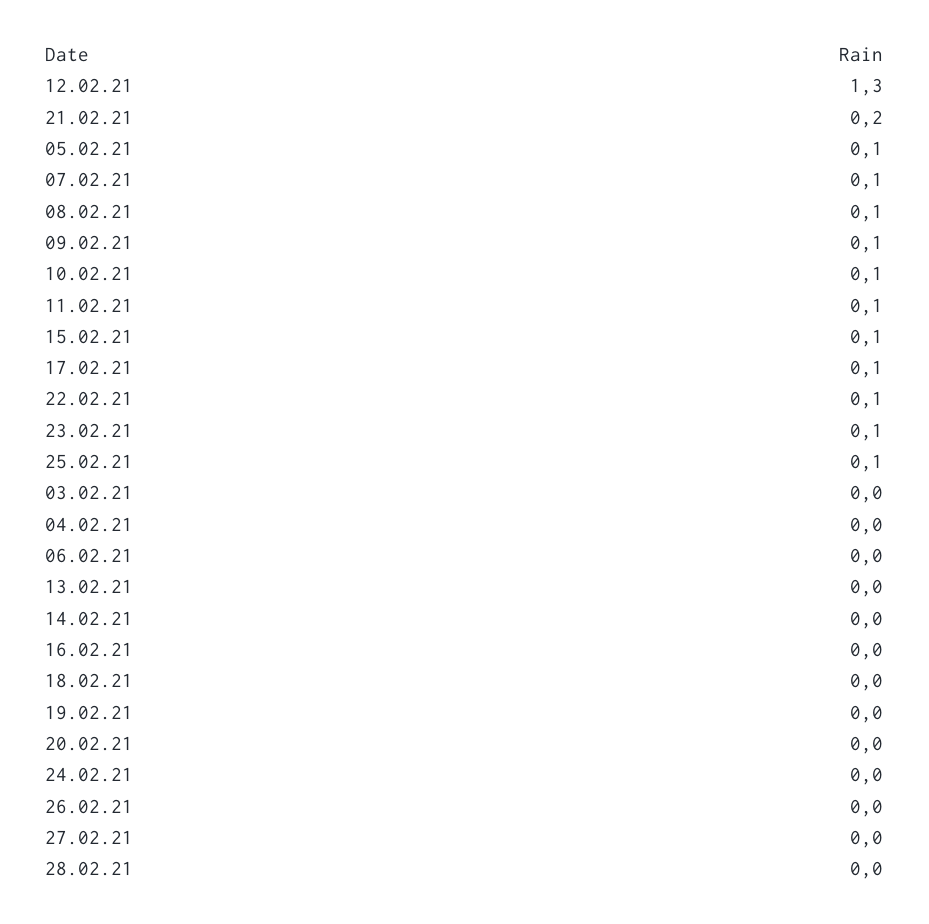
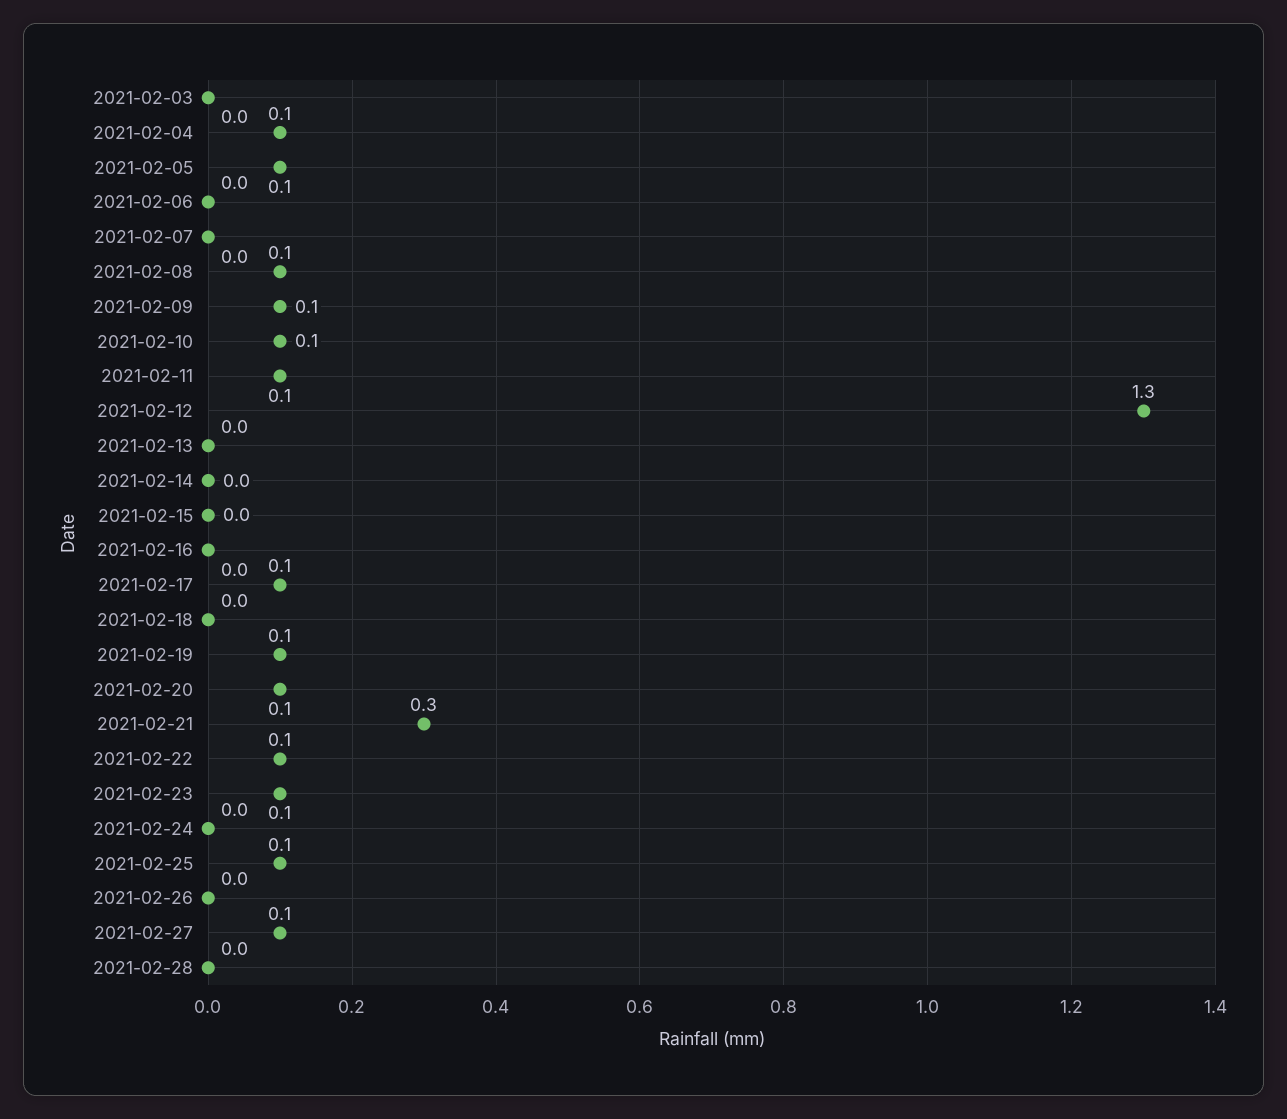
21.02.21: 0.2 -> 0.3
07.02.21: 0.1 -> 0
15.02.21: 0.1 -> 0
04.02.21: 0 -> 0.1
19.02.21: 0 -> 0.1
20.02.21: 0 -> 0.1
27.02.21: 0 -> 0.1

